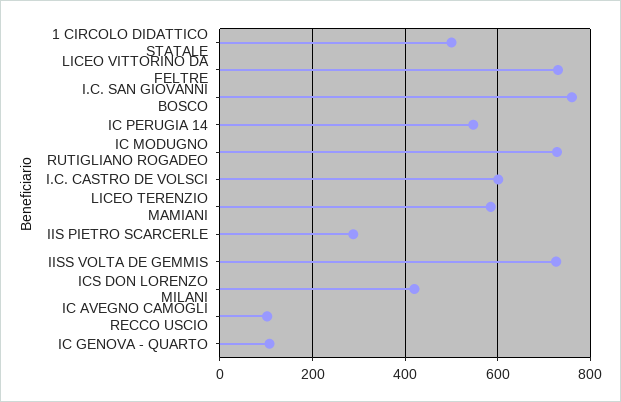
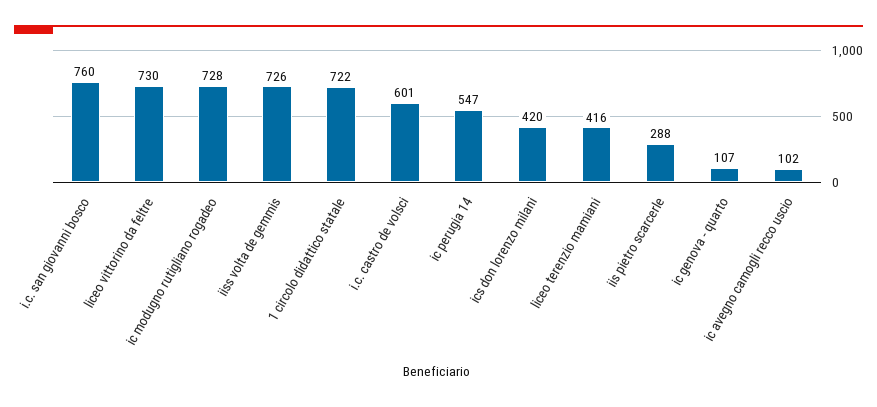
1 CIRCOLO DIDATTICO STATALE: 500 -> 722
LICEO TERENZIO MAMIANI: 580 -> 416

